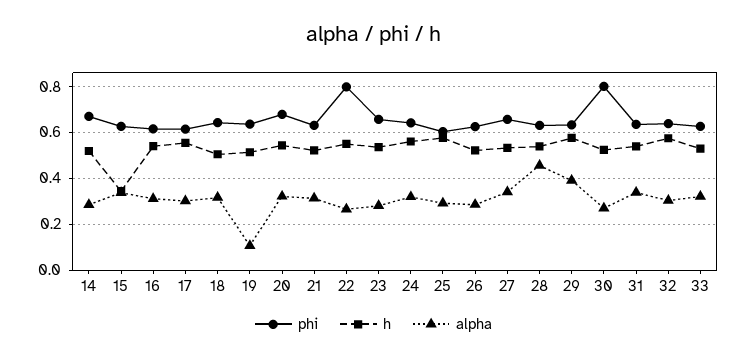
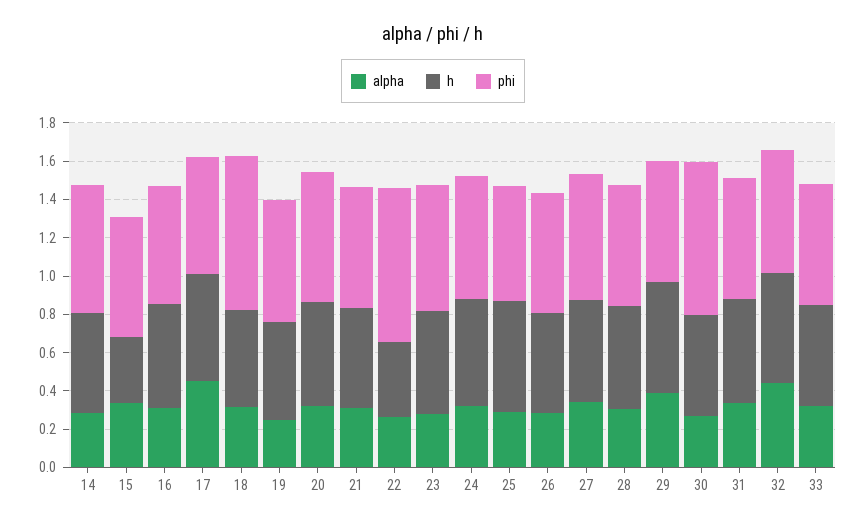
alpha, 17: 0.3 -> 0.45
phi, 18: 0.65 -> 0.8
alpha, 19: 0.1 -> 0.25
h, 22: 0.55 -> 0.4
alpha, 28: 0.45 -> 0.3
alpha, 32: 0.3 -> 0.45

